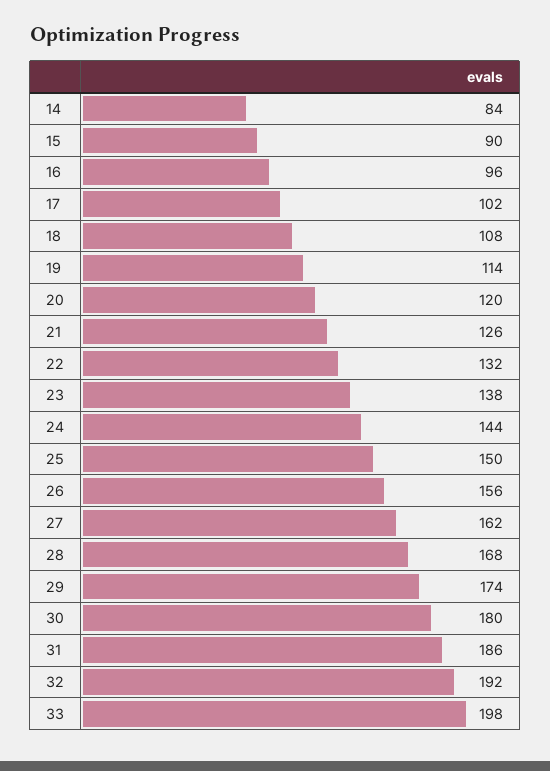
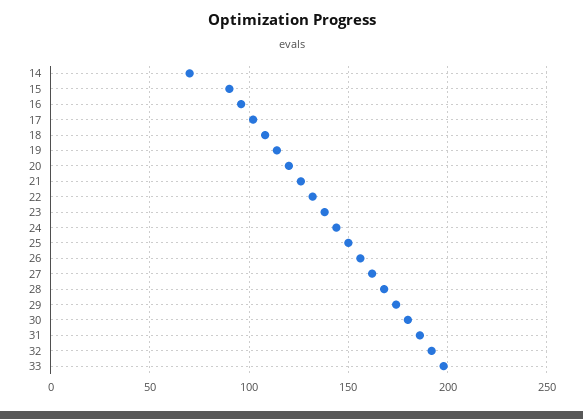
14: 84 -> 70

